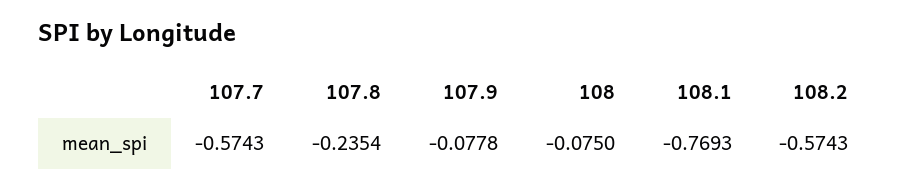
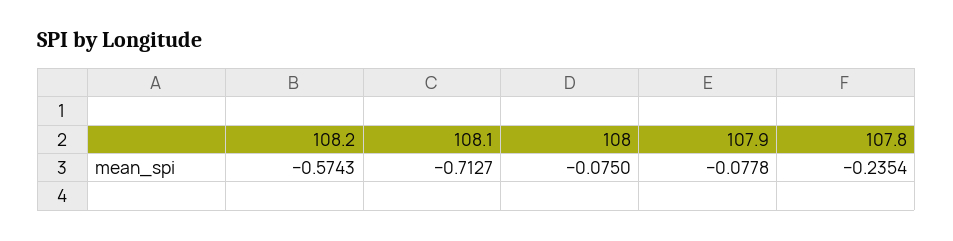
107.7: -0.5743 -> none
108.1: -0.7693 -> -0.7127

